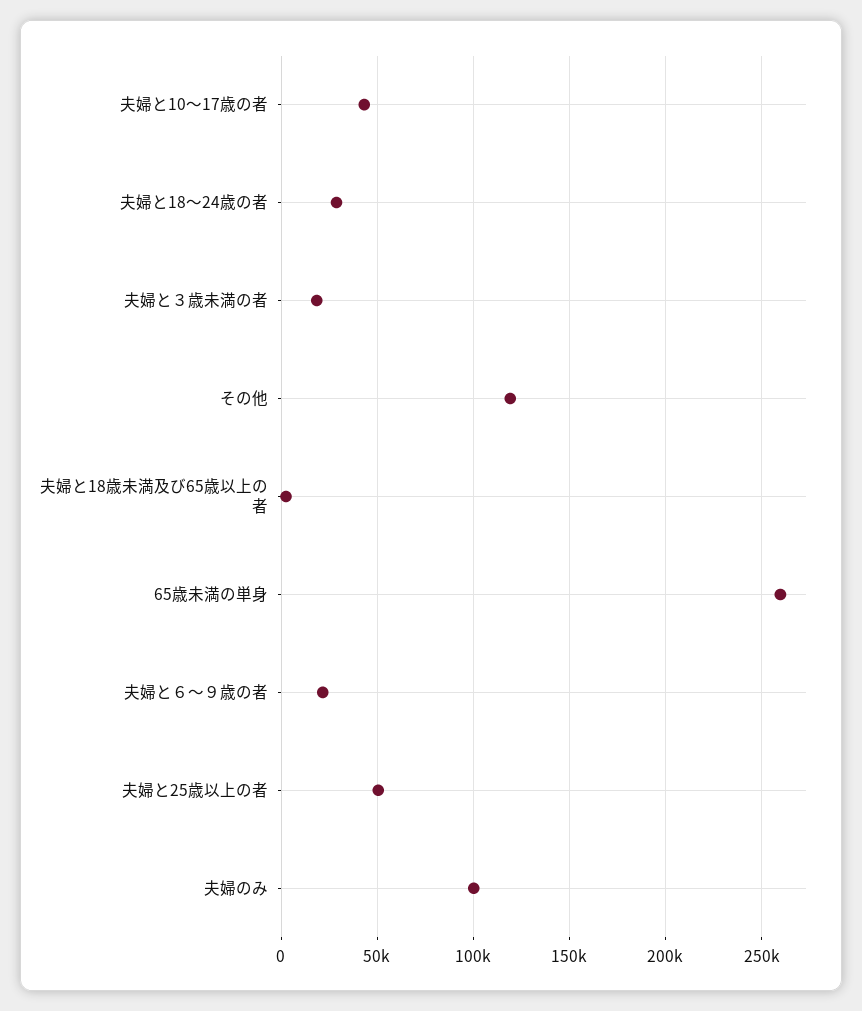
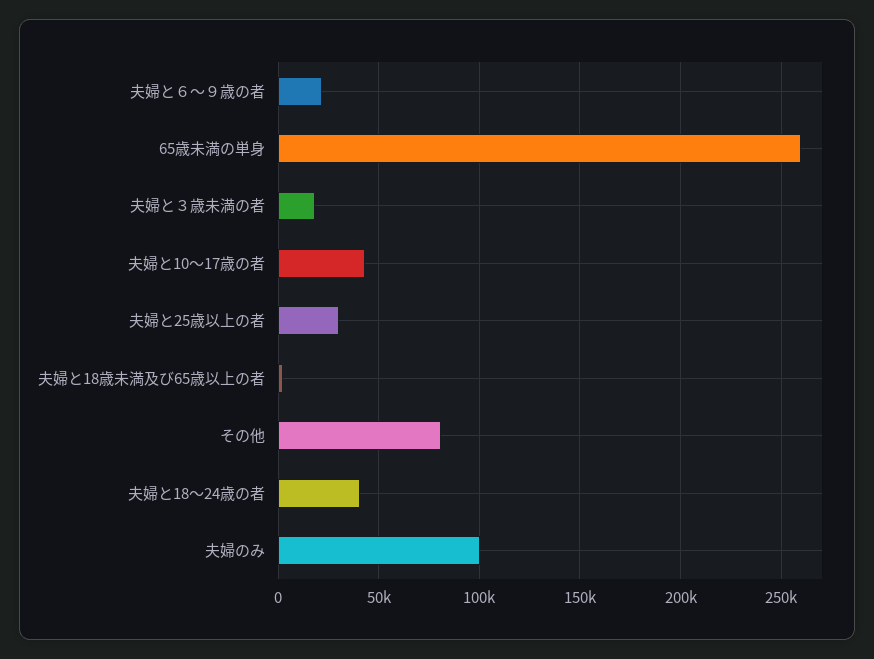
夫婦と18～24歳の者: 30000 -> 40000
その他: 120000 -> 80000
夫婦と25歳以上の者: 50000 -> 30000

